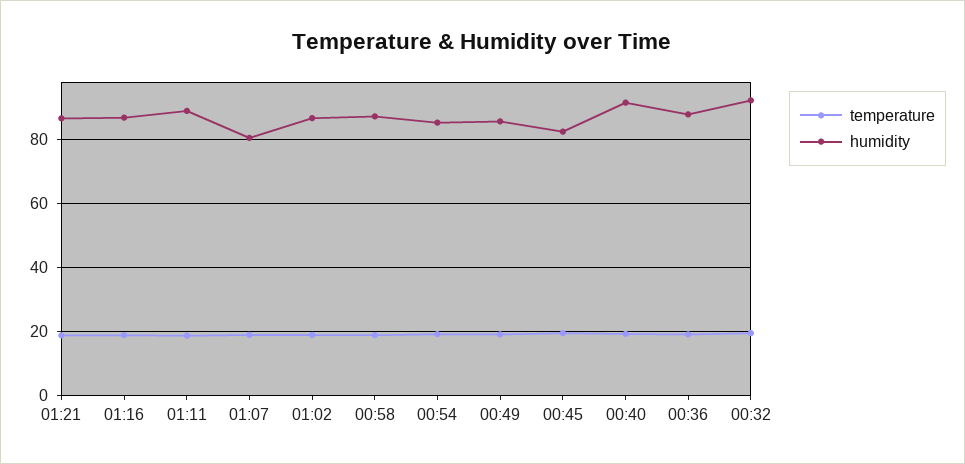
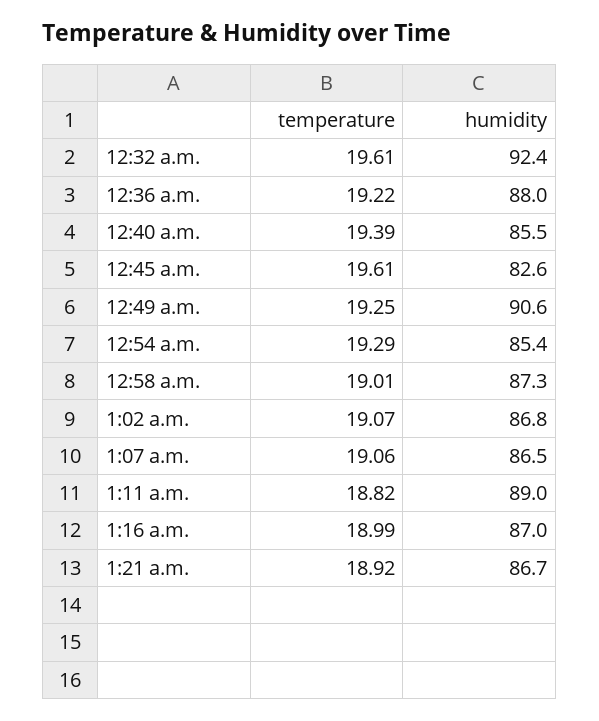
humidity, 01:07: 80 -> 86.5
humidity, 00:49: 86 -> 90.6
humidity, 00:40: 92 -> 85.5

